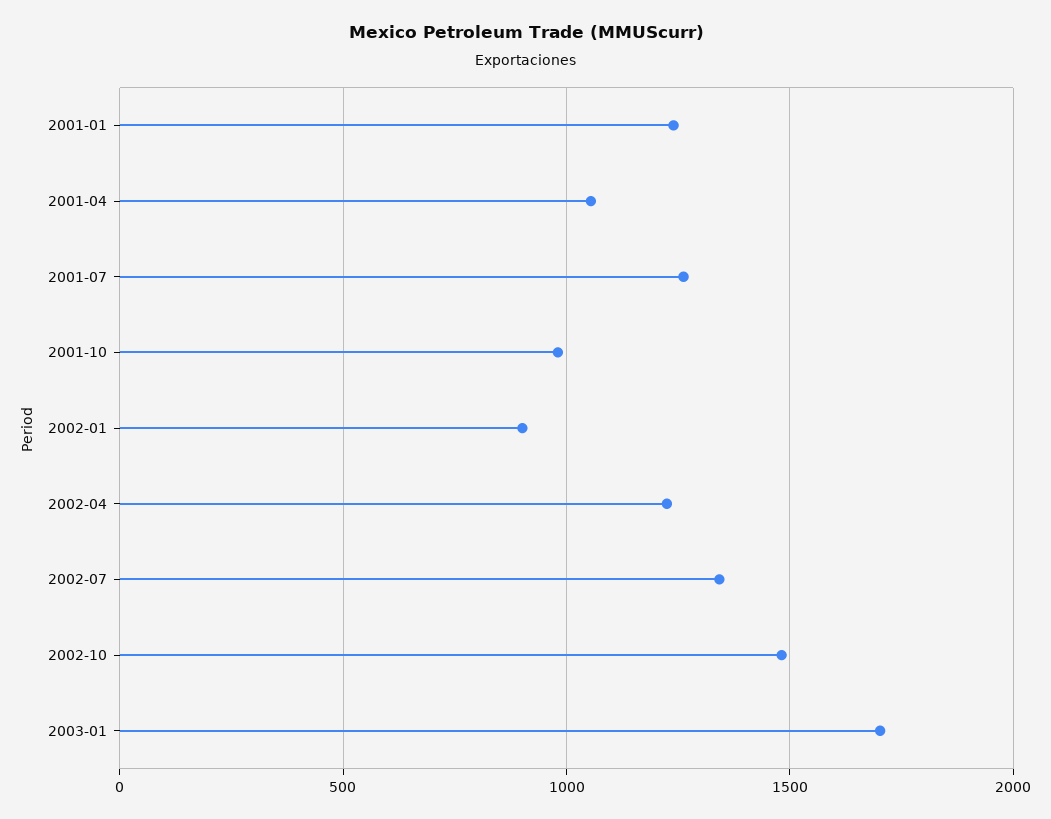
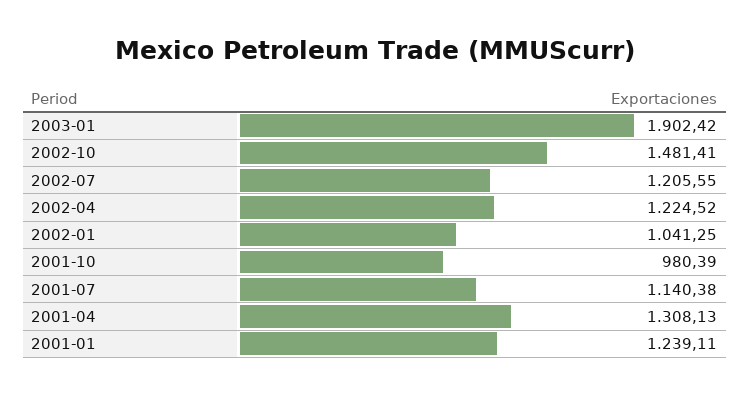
2001-04: 1050 -> 1308.13
2001-07: 1250 -> 1140.38
2002-01: 900 -> 1041.25
2002-07: 1350 -> 1205.55
2003-01: 1700 -> 1902.42

